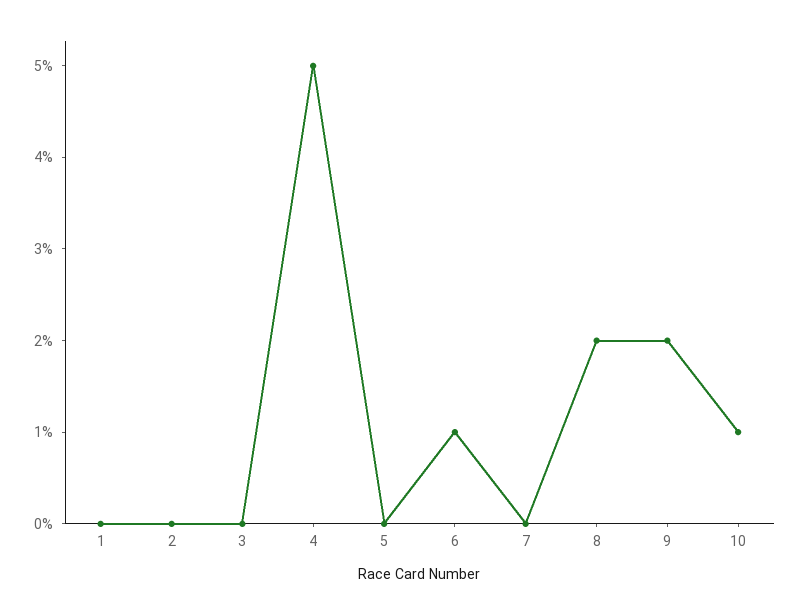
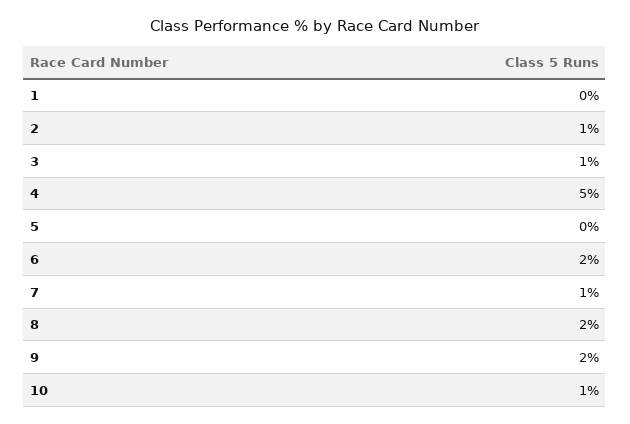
2: 0 -> 1
3: 0 -> 1
6: 1 -> 2
7: 0 -> 1

